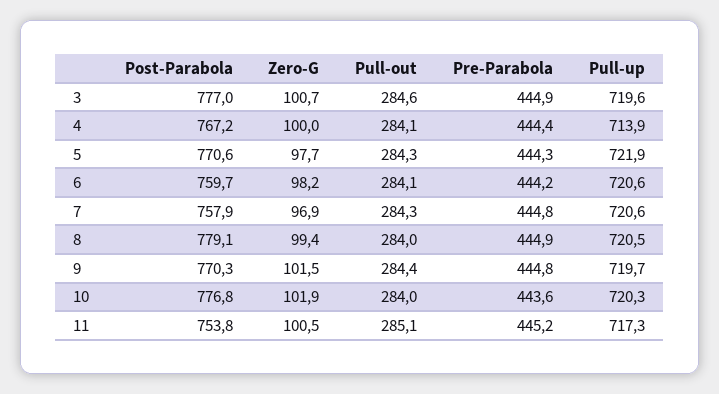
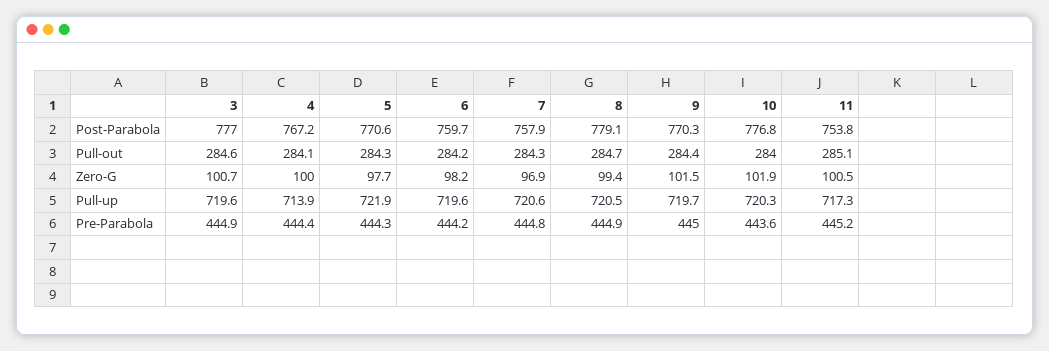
Pull-out, 6: 284.1 -> 284.2
Pull-up, 6: 720.6 -> 719.6
Pull-out, 8: 284 -> 284.7
Pre-Parabola, 9: 444.8 -> 445

